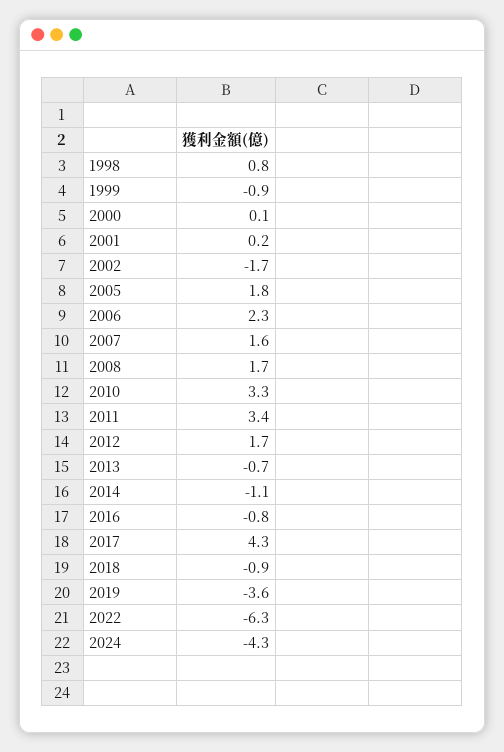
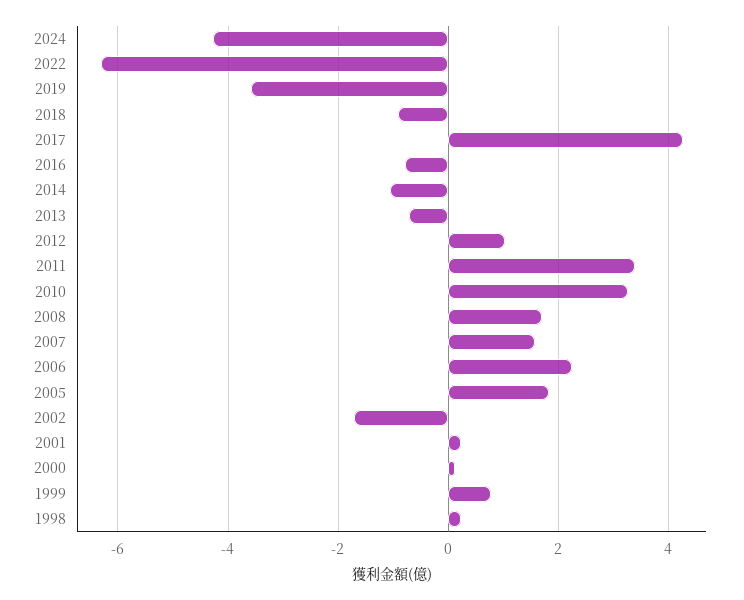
1998: 0.8 -> 0.2
1999: -0.9 -> 0.8
2012: 1.7 -> 1

